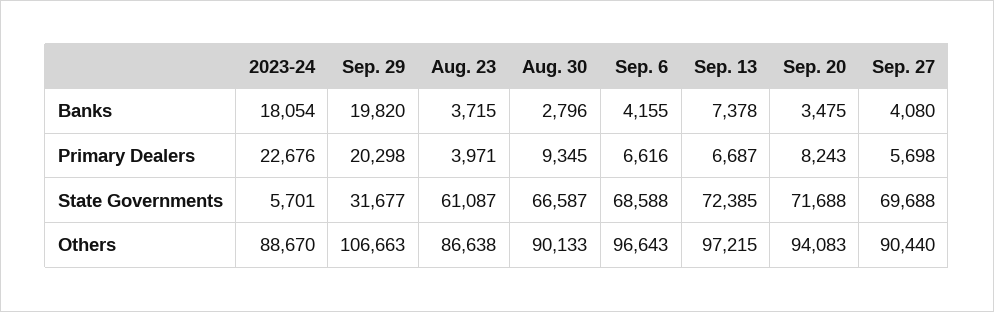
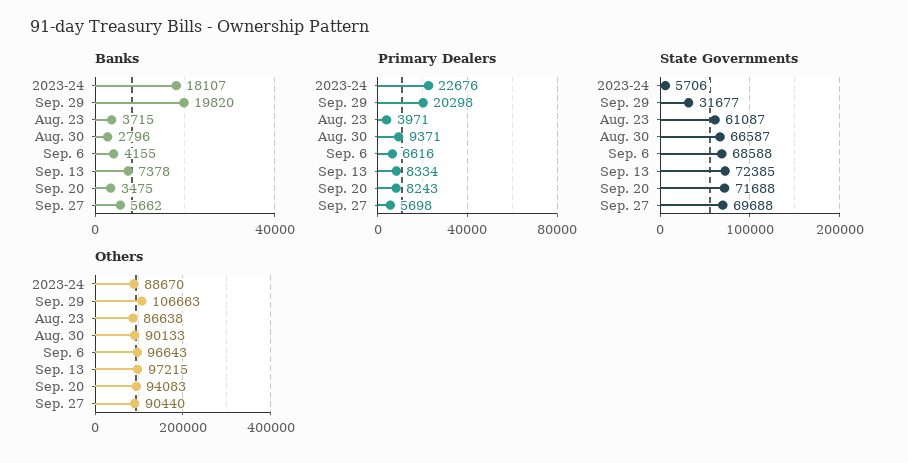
Banks, 2023-24: 18054 -> 18107
Banks, Sep. 27: 4080 -> 5662
Primary Dealers, Aug. 30: 9345 -> 9371
Primary Dealers, Sep. 13: 6687 -> 8334
State Governments, 2023-24: 5701 -> 5706

